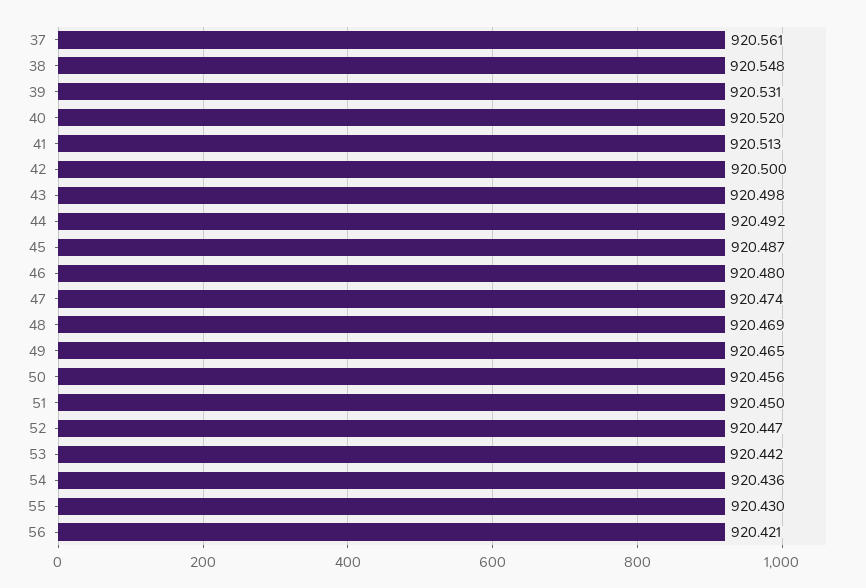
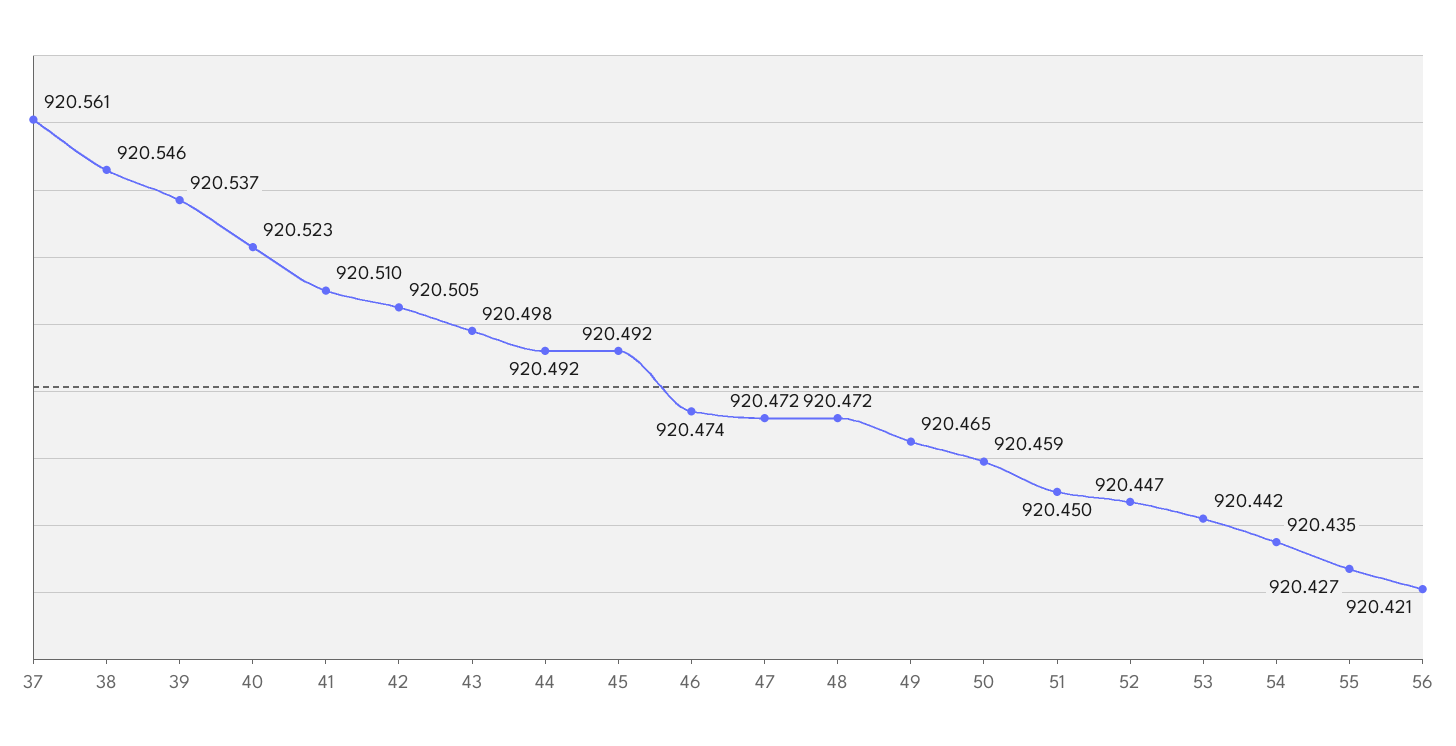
38: 920.548 -> 920.546
39: 920.531 -> 920.537
40: 920.52 -> 920.523
41: 920.513 -> 920.51
42: 920.5 -> 920.505
45: 920.487 -> 920.492
46: 920.48 -> 920.474
47: 920.474 -> 920.472
48: 920.469 -> 920.472
50: 920.456 -> 920.459
54: 920.436 -> 920.435
55: 920.43 -> 920.427

